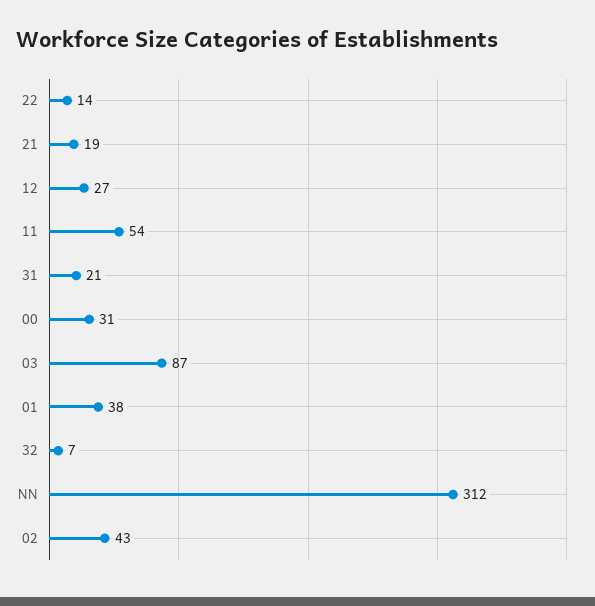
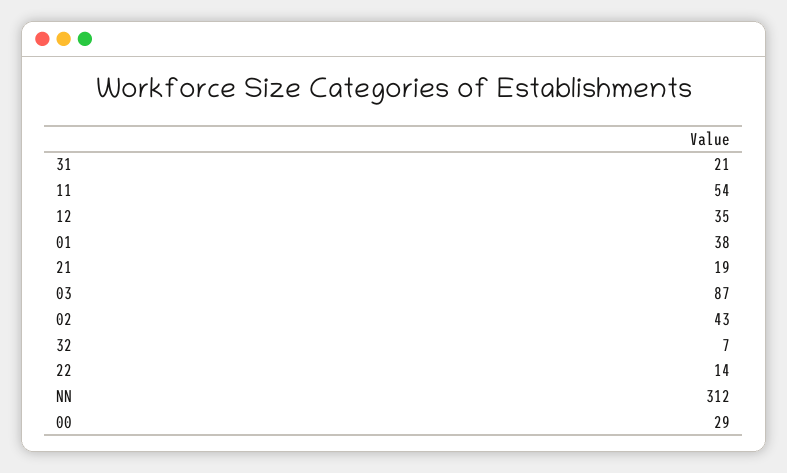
12: 27 -> 35
00: 31 -> 29

